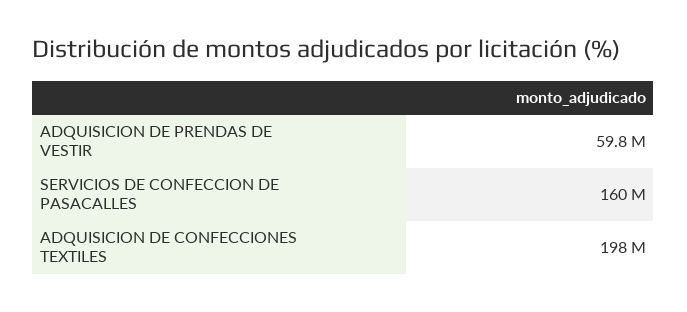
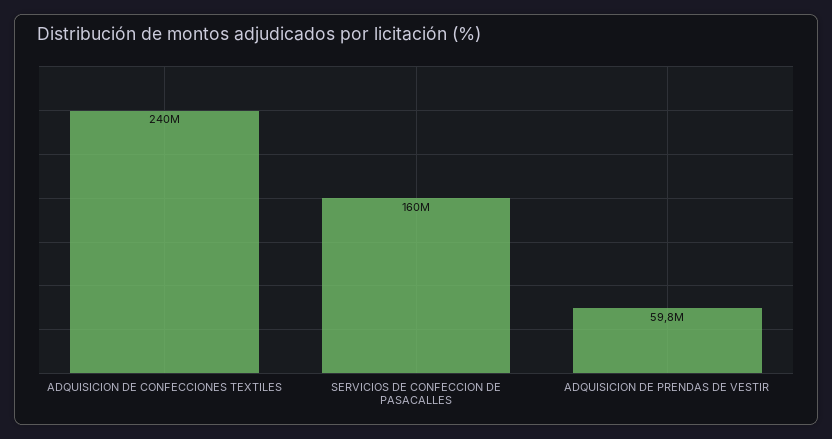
ADQUISICION DE CONFECCIONES TEXTILES: 198000000 -> 240000000

